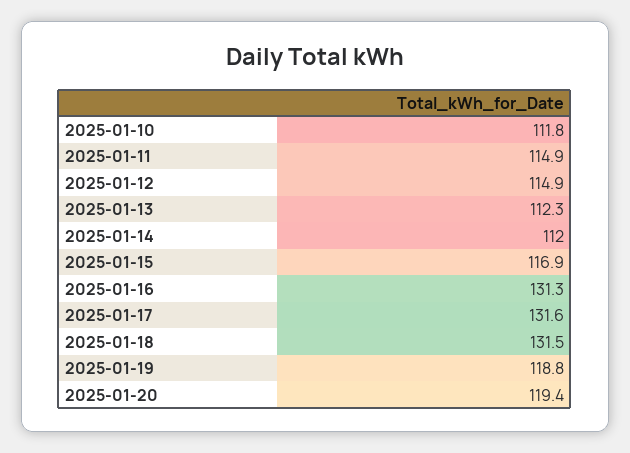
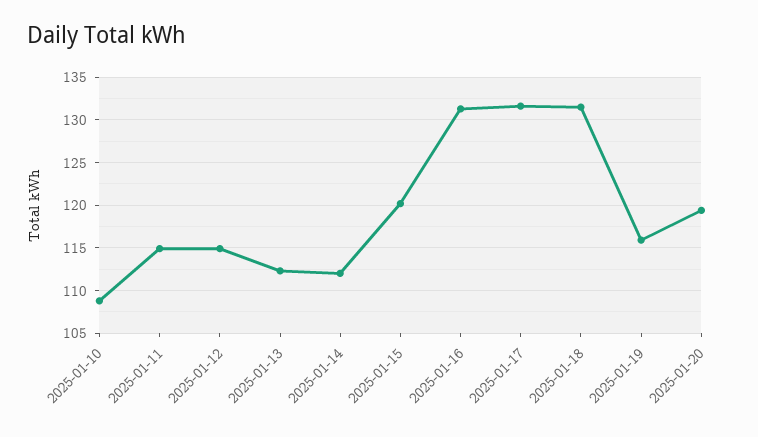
2025-01-10: 111.8 -> 109
2025-01-15: 116.9 -> 120
2025-01-19: 118.8 -> 116

